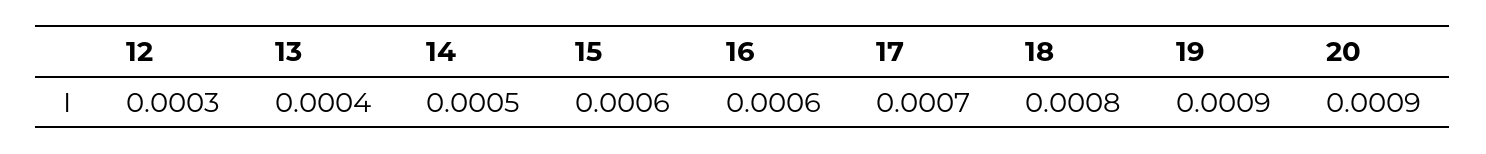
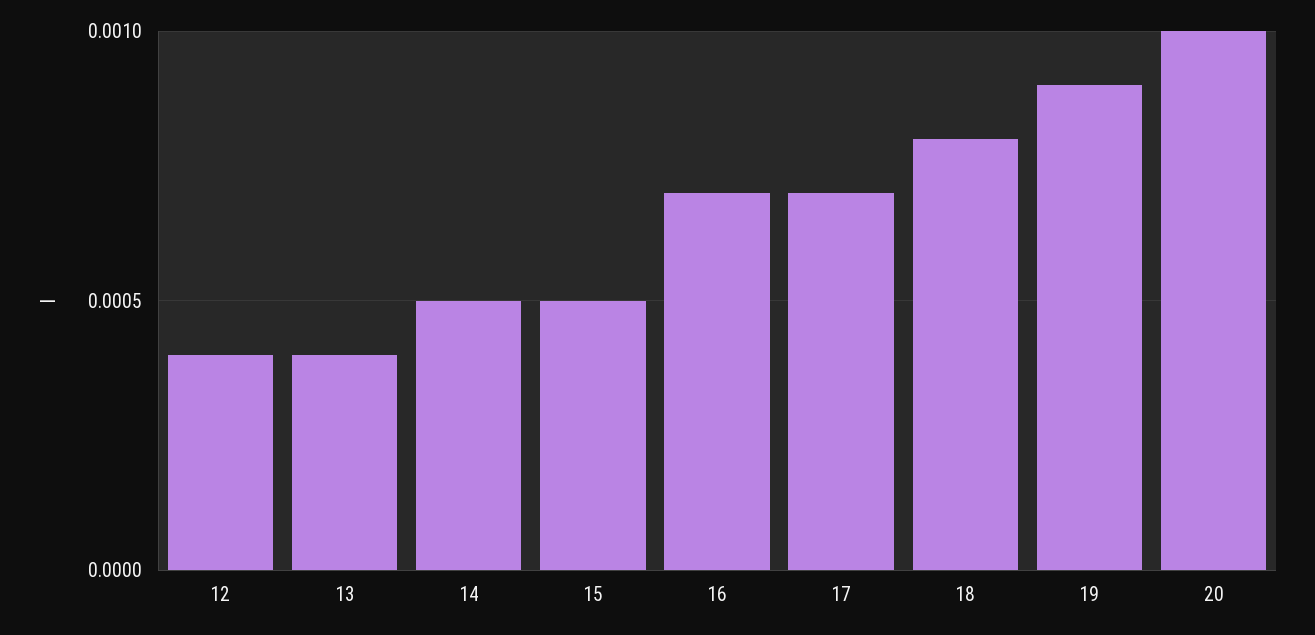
12: 0.0003 -> 0.0004
15: 0.0006 -> 0.0005
16: 0.0006 -> 0.0007
20: 0.0009 -> 0.001

